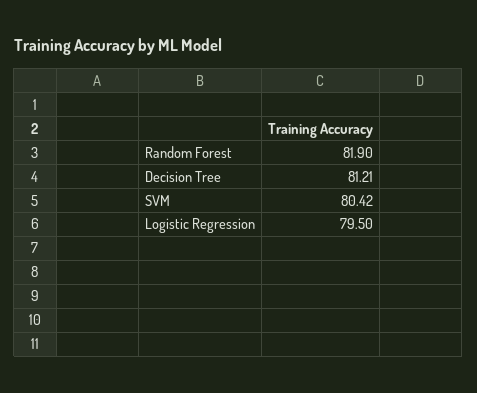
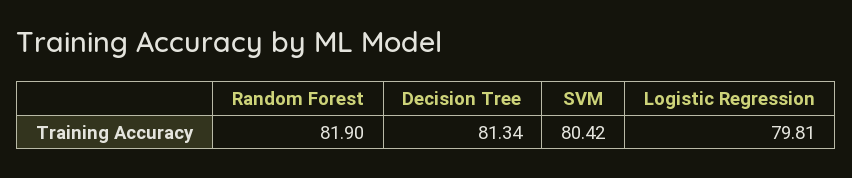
Decision Tree: 81.21 -> 81.34
Logistic Regression: 79.5 -> 79.81

